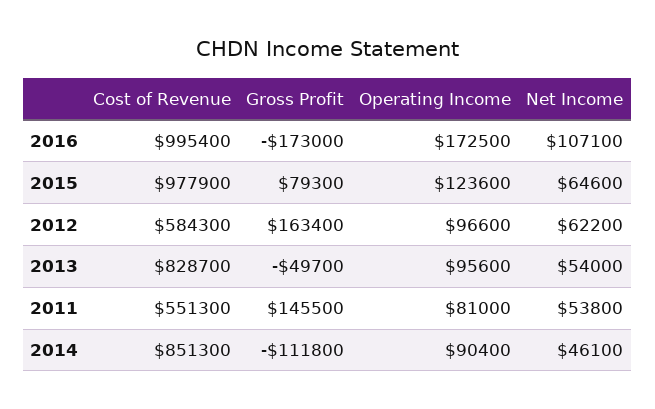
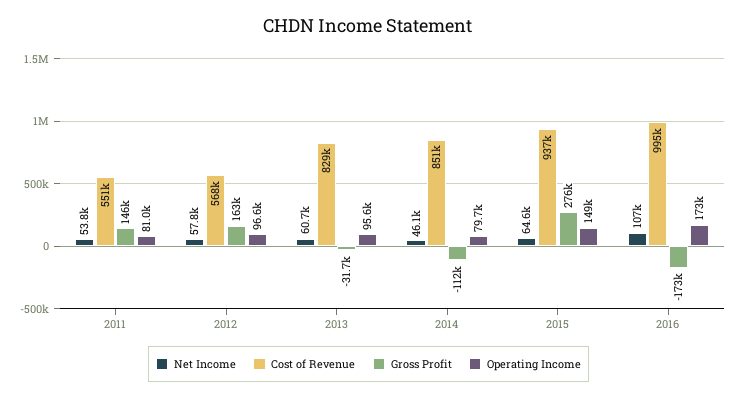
Cost of Revenue, 2015: 977900 -> 937000
Gross Profit, 2015: 79300 -> 276000
Operating Income, 2015: 123600 -> 149000
Cost of Revenue, 2012: 584300 -> 568000
Net Income, 2012: 62200 -> 57800
Gross Profit, 2013: -49700 -> -31700
Net Income, 2013: 54000 -> 60700
Operating Income, 2014: 90400 -> 79700

